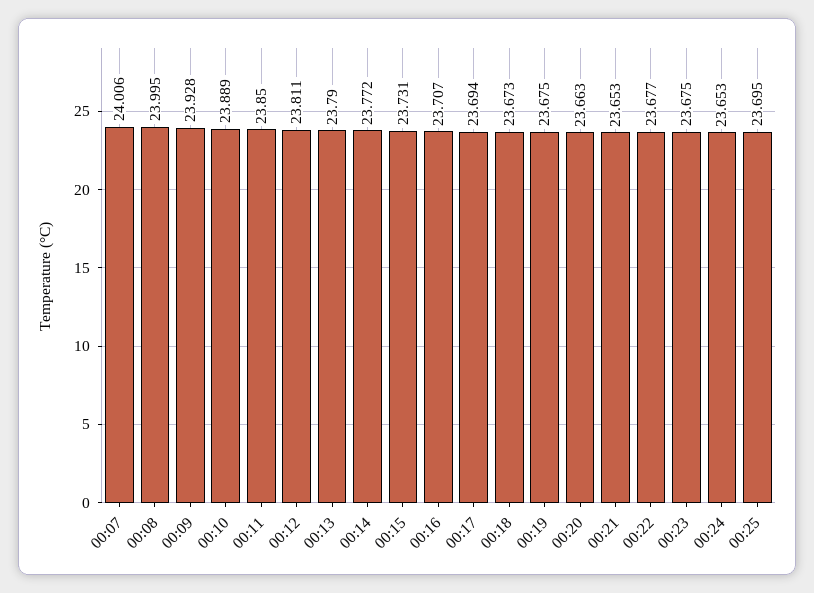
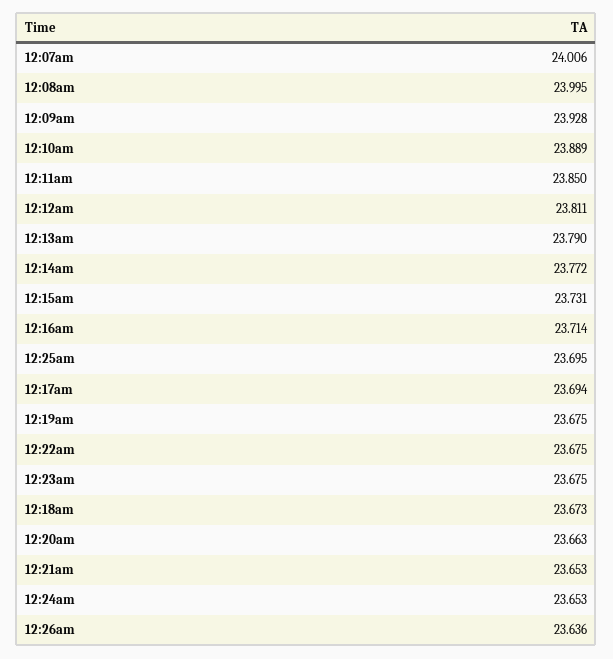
00:16: 23.707 -> 23.714
00:22: 23.677 -> 23.675
12:26am: none -> 23.636

